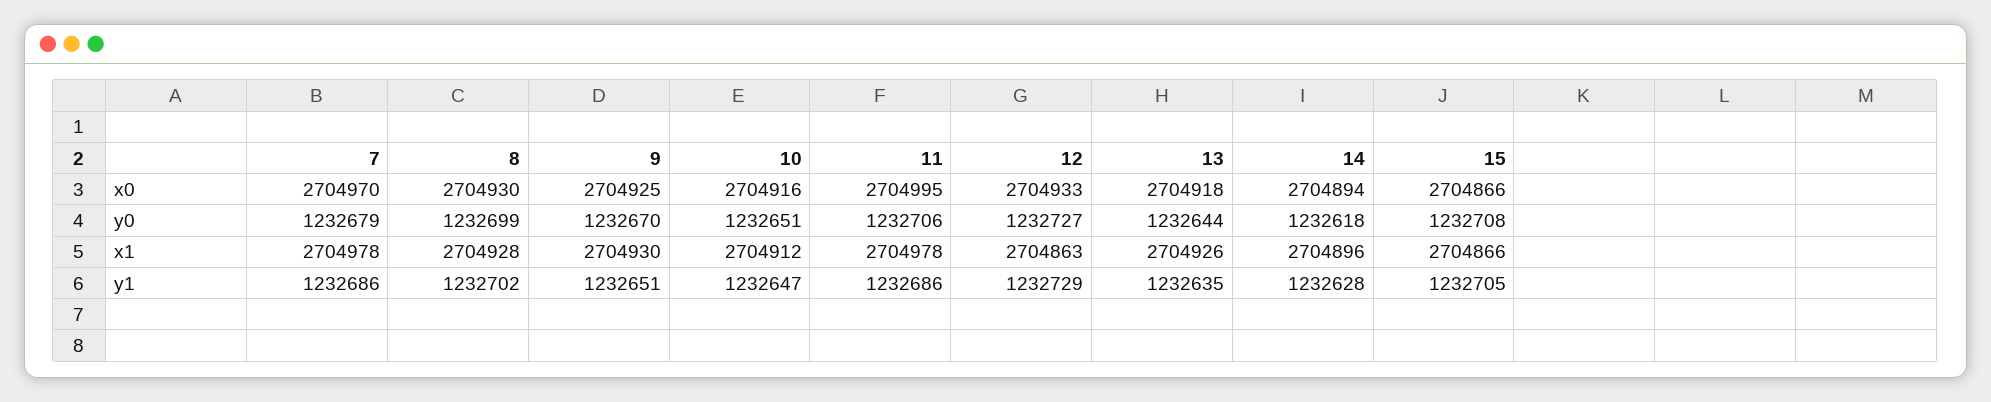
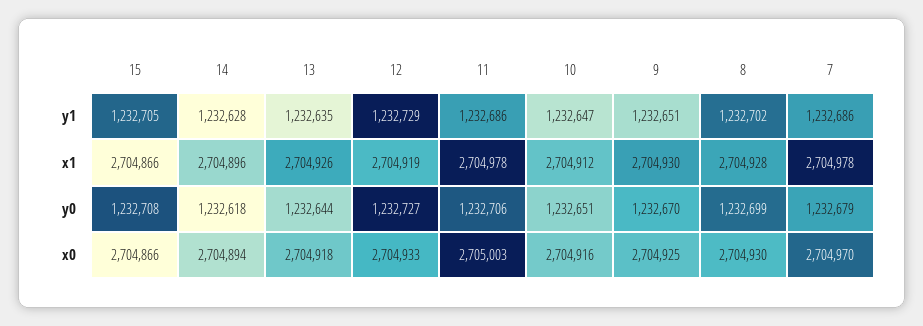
11, x0: 2704995 -> 2705003
12, x1: 2704863 -> 2704919

